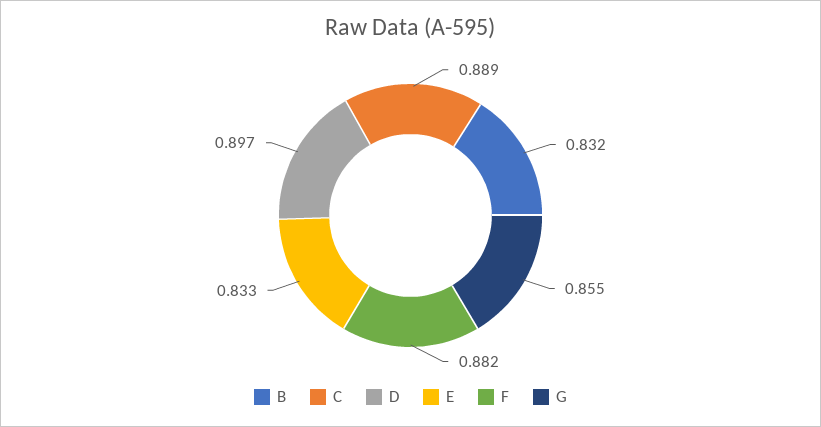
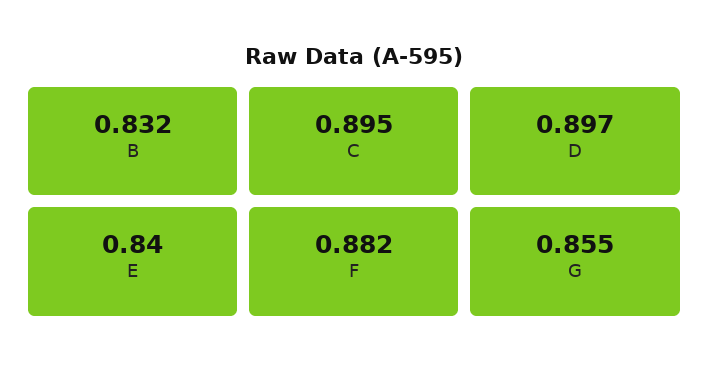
C: 0.889 -> 0.895
E: 0.833 -> 0.84

